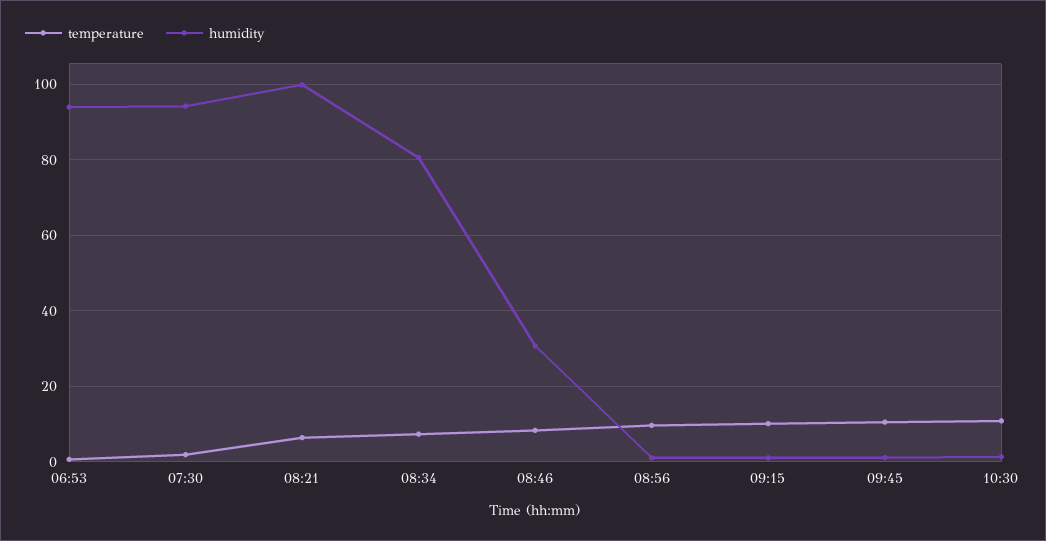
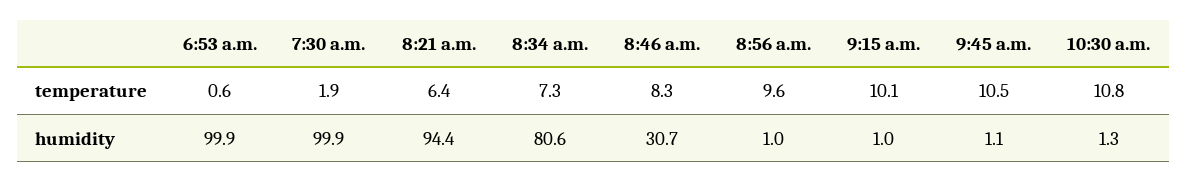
humidity, 06:53: 94 -> 99.9
humidity, 07:30: 94 -> 99.9
humidity, 08:21: 100 -> 94.4

